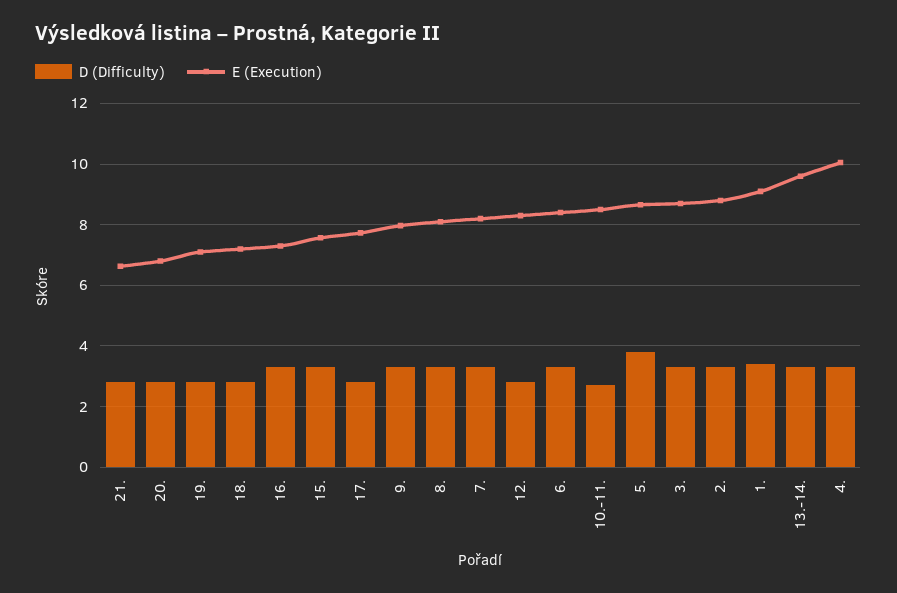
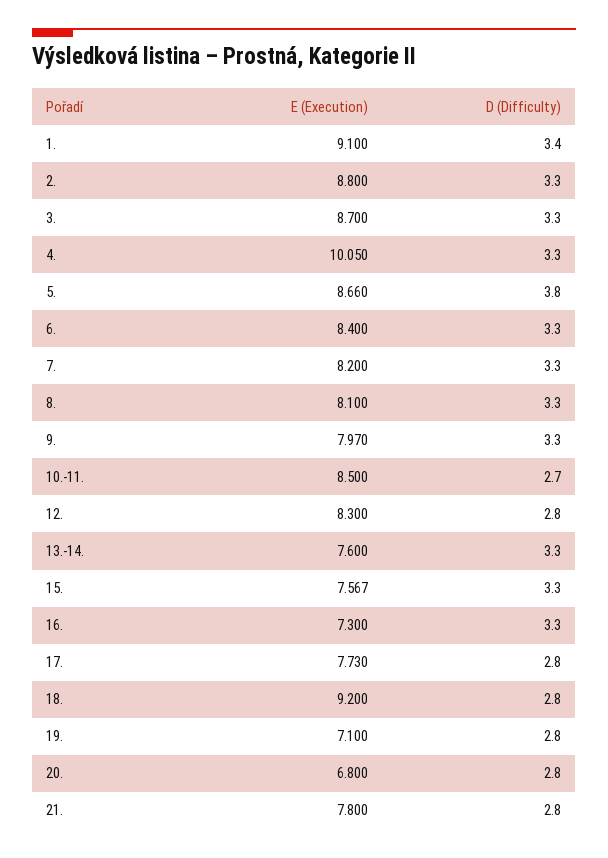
E (Execution), 21.: 6.6 -> 7.8
E (Execution), 18.: 7.2 -> 9.2
E (Execution), 13.-14.: 9.6 -> 7.6

